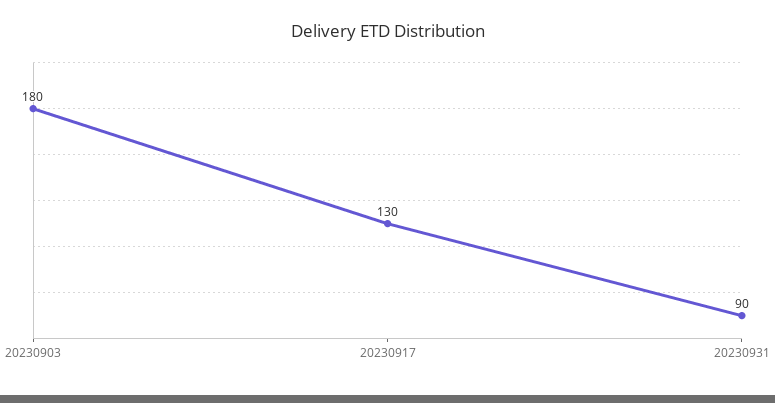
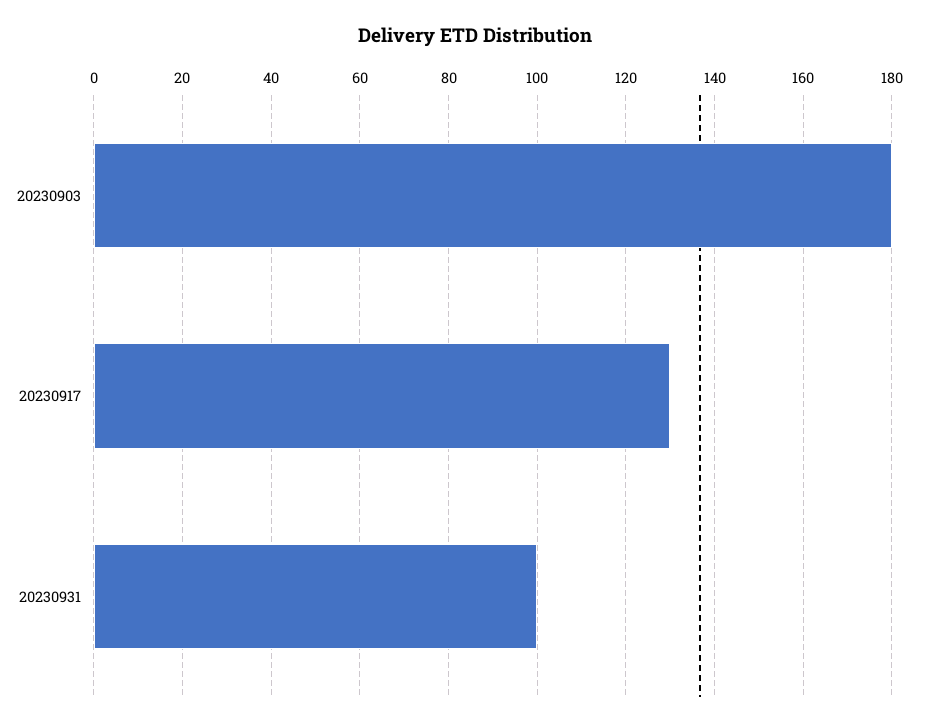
20230931: 90 -> 100

